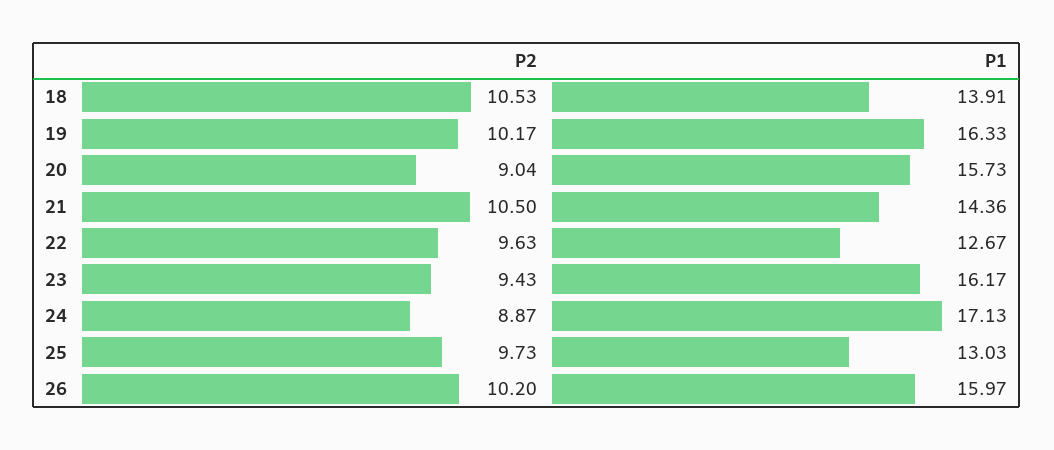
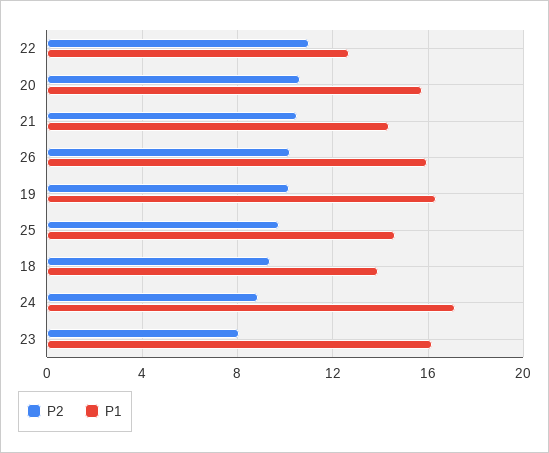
P2, 18: 10.53 -> 9.5
P2, 20: 9.04 -> 10.5
P2, 22: 9.63 -> 11
P2, 23: 9.43 -> 8
P1, 25: 13.03 -> 14.5

